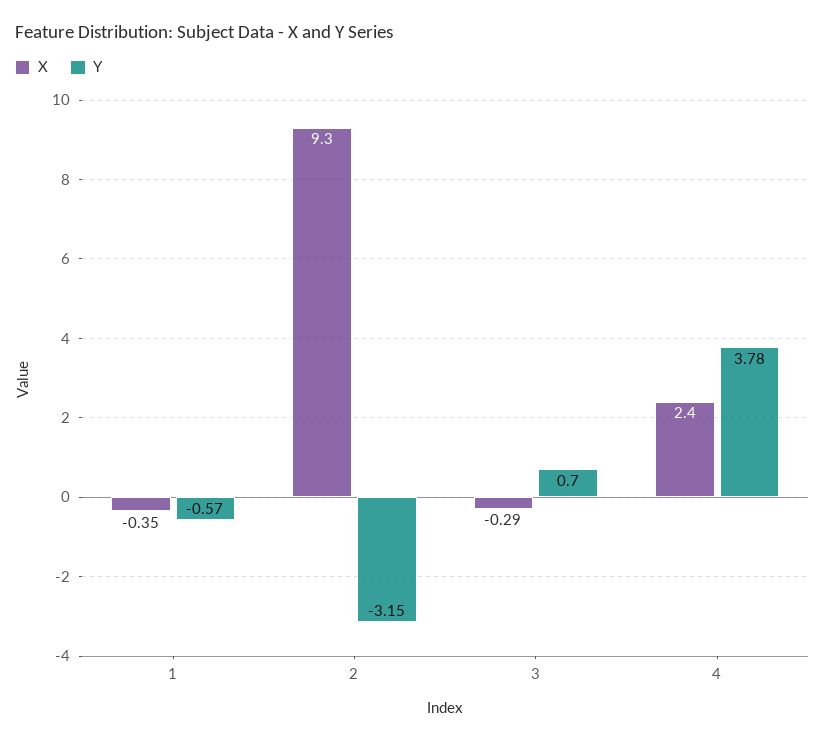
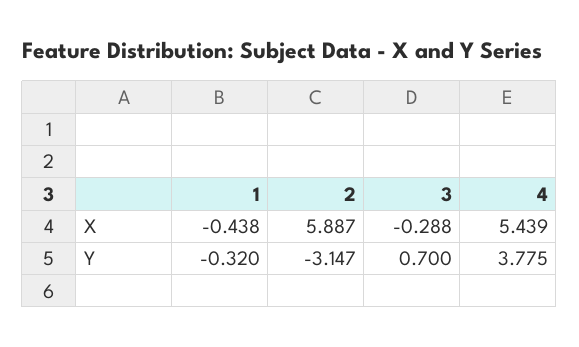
X, 1: -0.35 -> -0.438
Y, 1: -0.57 -> -0.32
X, 2: 9.3 -> 5.887
X, 4: 2.4 -> 5.439

